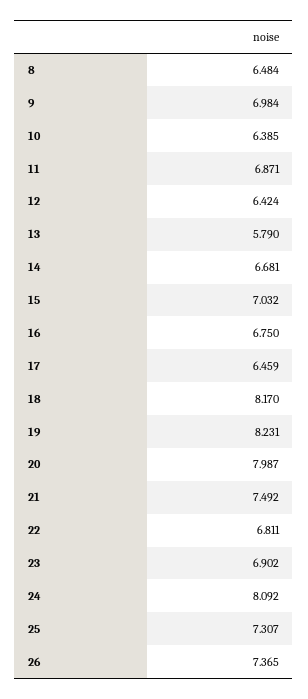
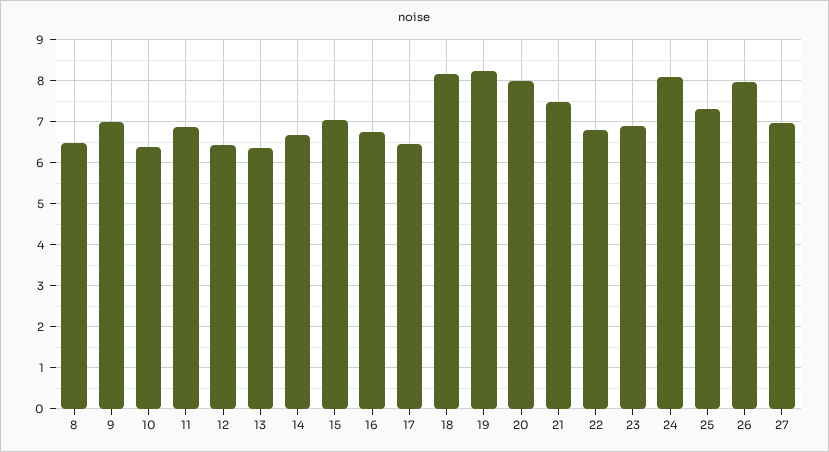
13: 5.79 -> 6.4
26: 7.365 -> 8
27: none -> 7

